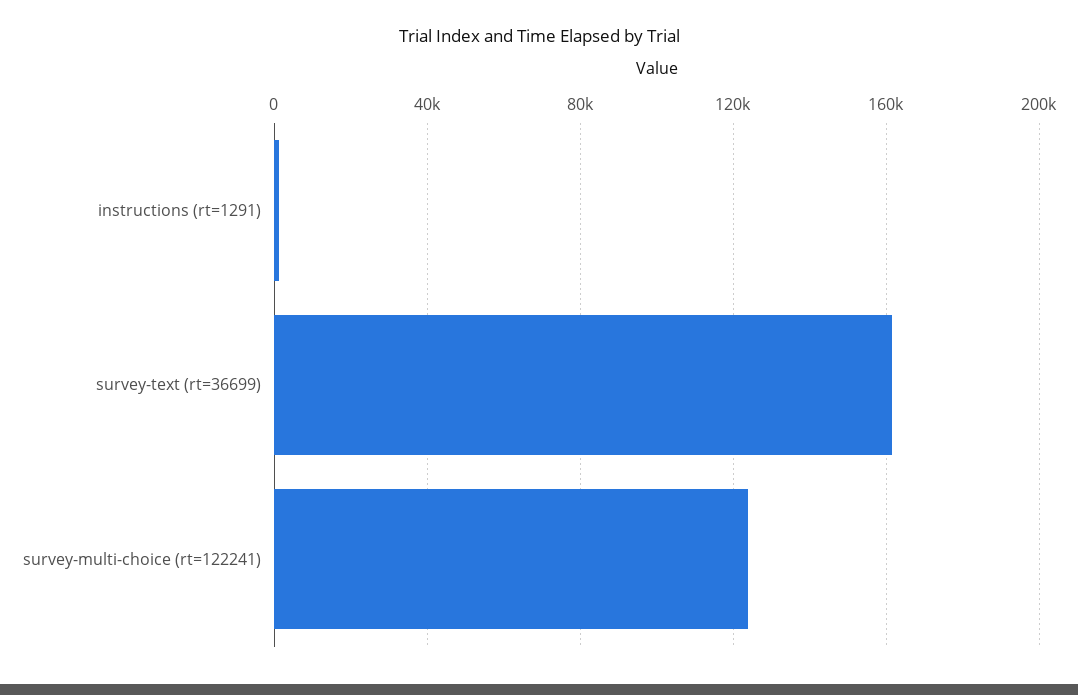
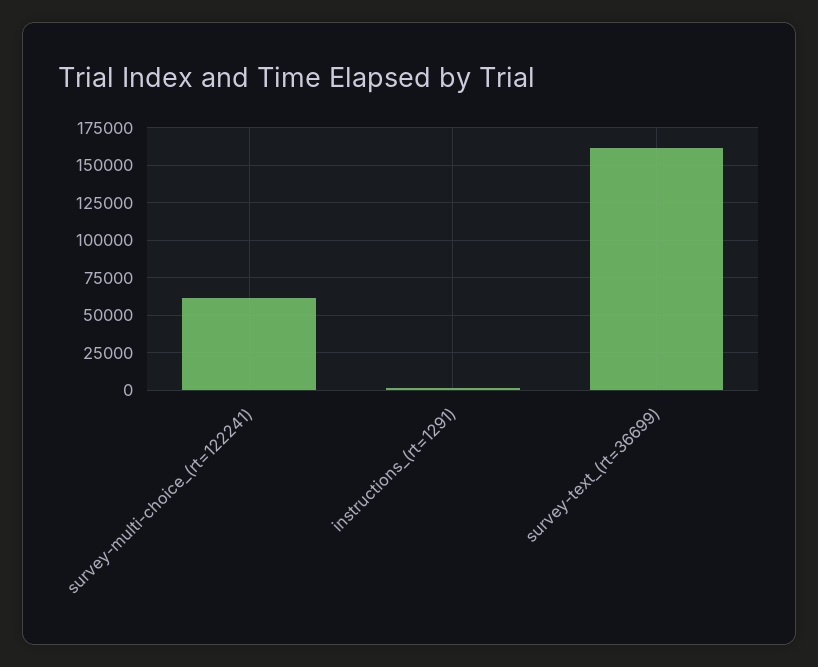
survey-multi-choice (rt=122241): 125000 -> 60000

